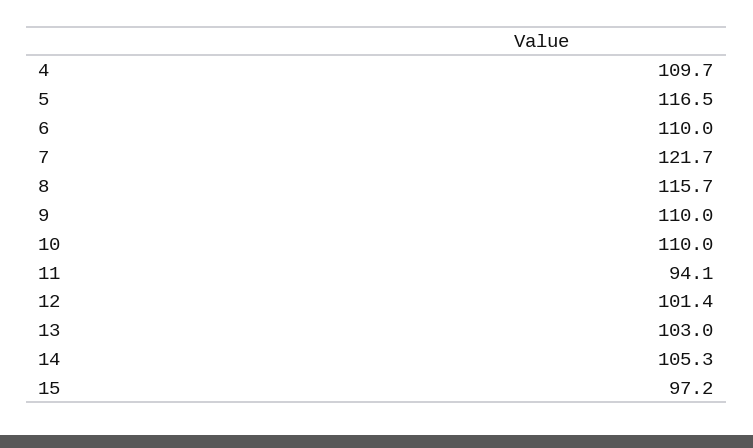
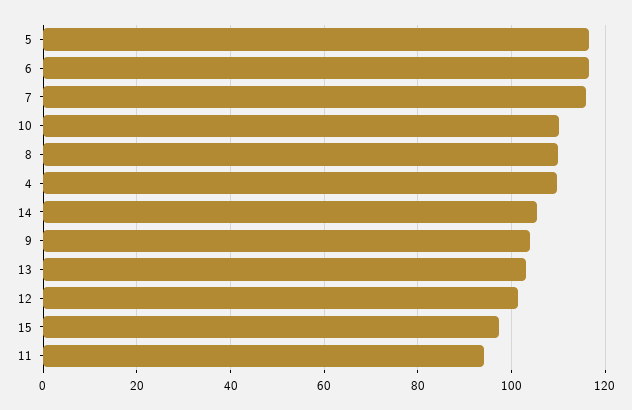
6: 110 -> 116
7: 121.7 -> 116
8: 115.7 -> 110
9: 110 -> 104

